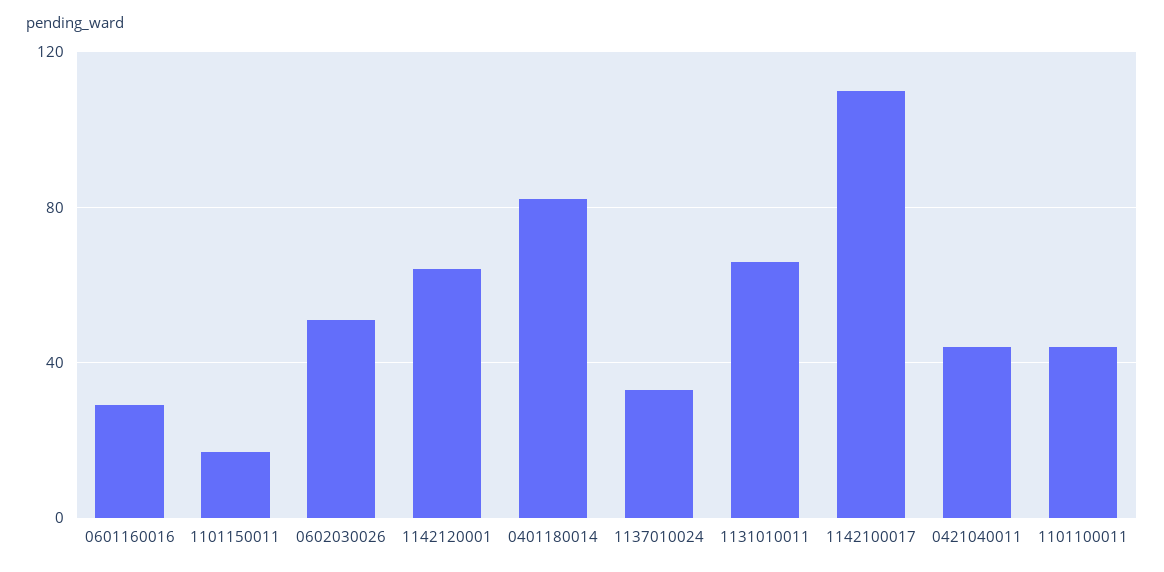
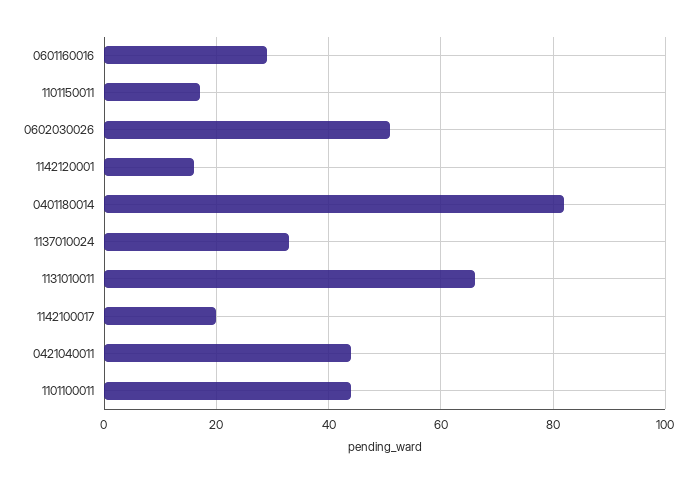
1142120001: 65 -> 15
1142100017: 110 -> 20

